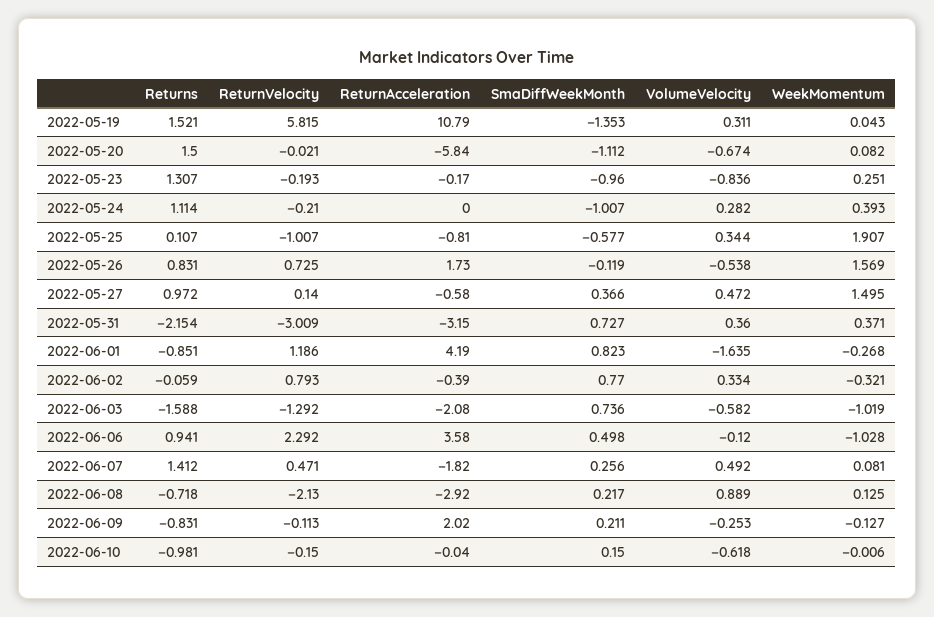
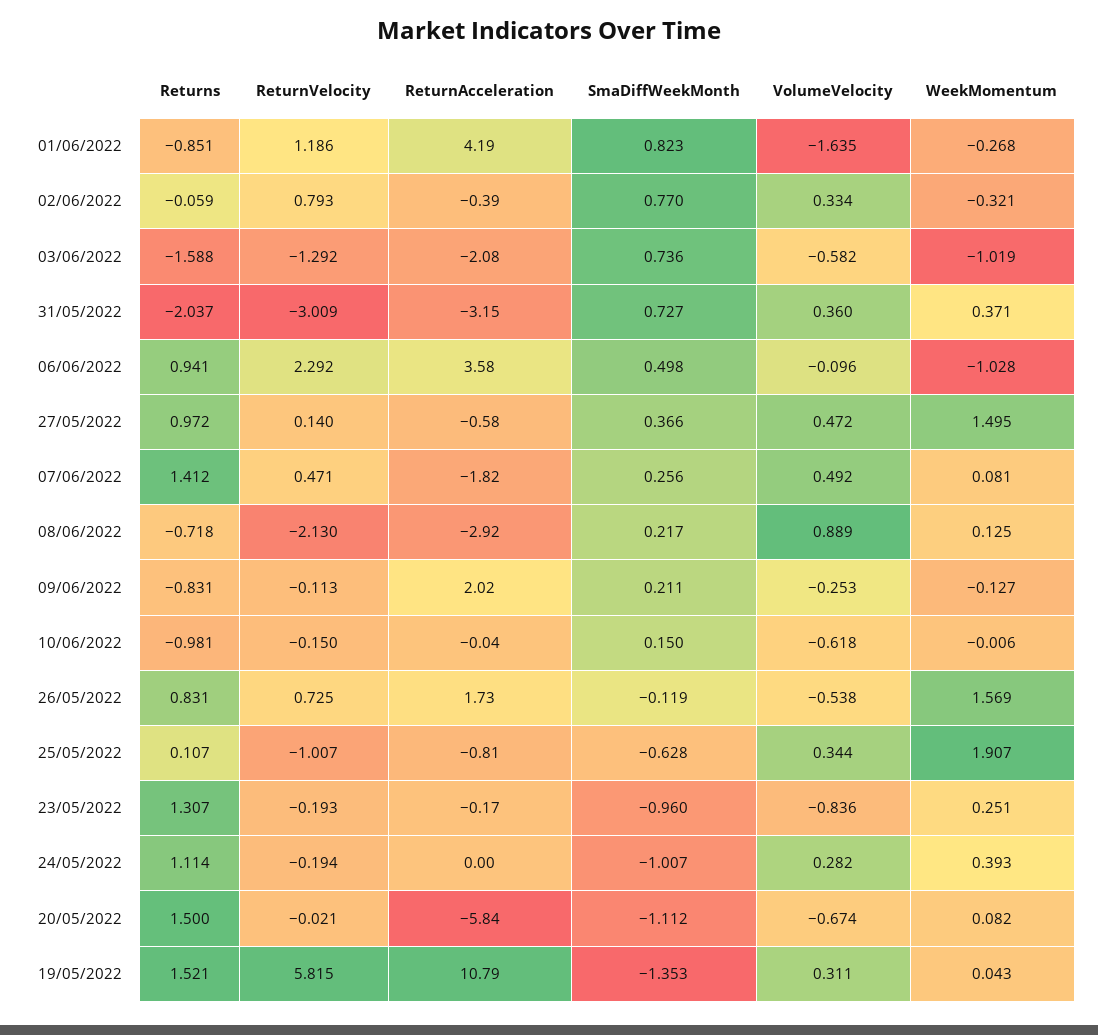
ReturnVelocity, 2022-05-24: -0.21 -> -0.194
SmaDiffWeekMonth, 2022-05-25: -0.577 -> -0.628
Returns, 2022-05-31: -2.154 -> -2.037
VolumeVelocity, 2022-06-06: -0.12 -> -0.096

